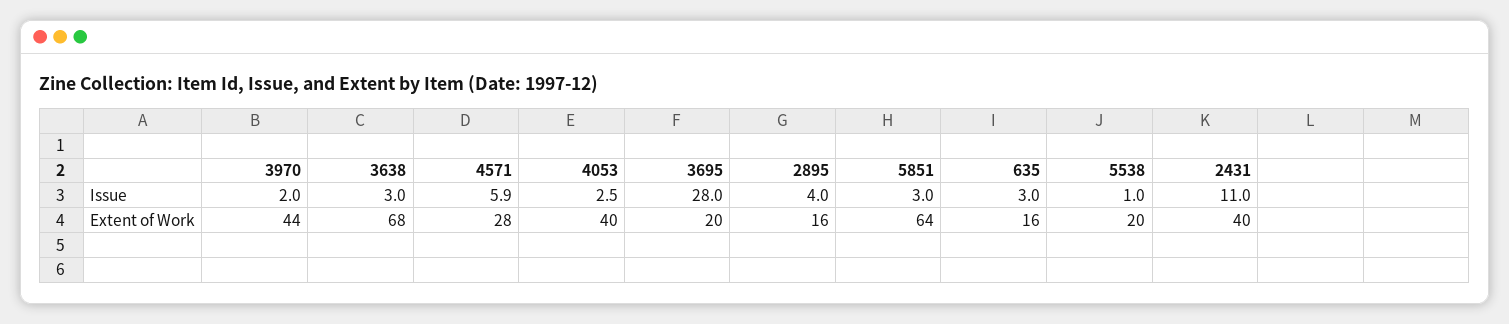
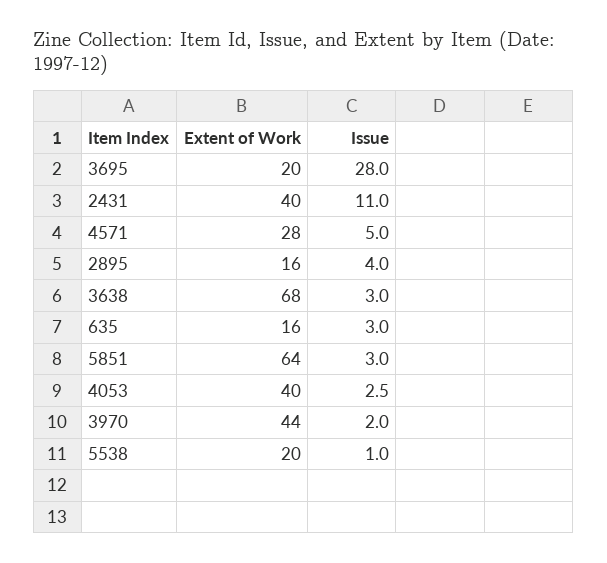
4571, Issue: 5.9 -> 5

